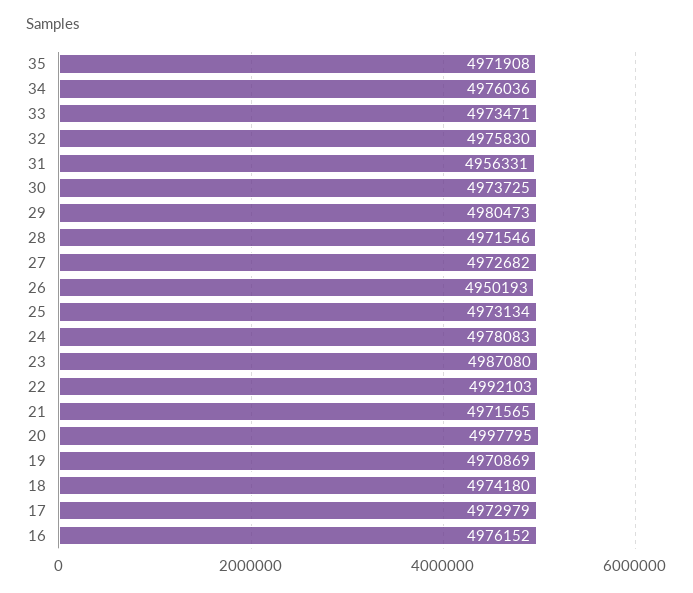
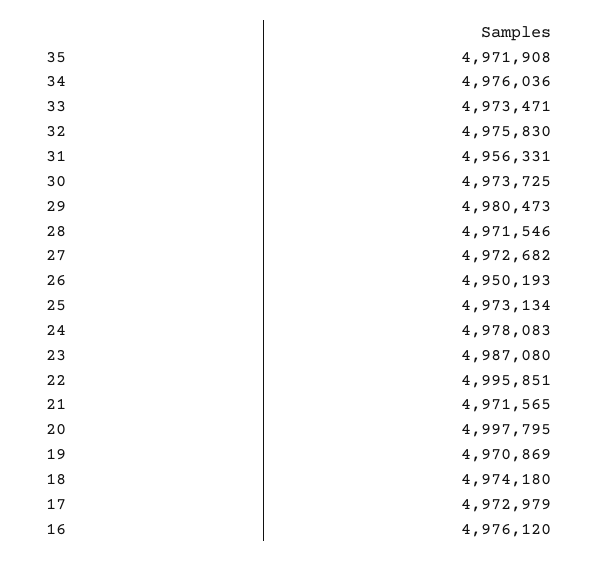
22: 4992103 -> 4995851
16: 4976152 -> 4976120

